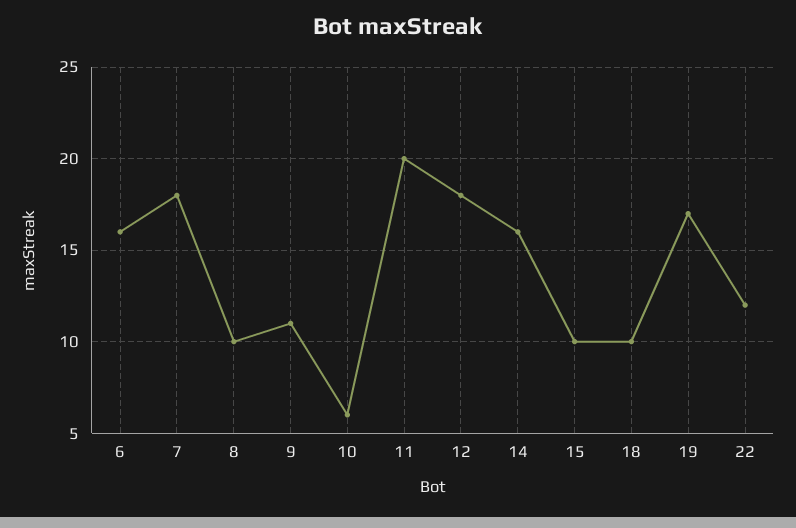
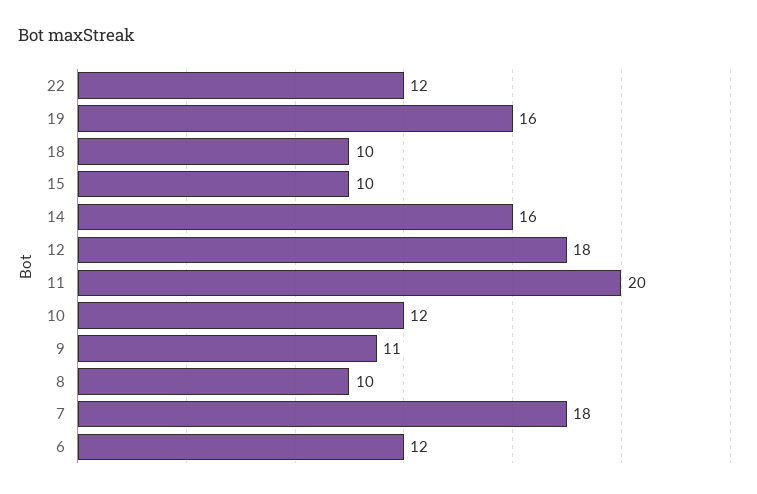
6: 16 -> 12
10: 6 -> 12
19: 17 -> 16

